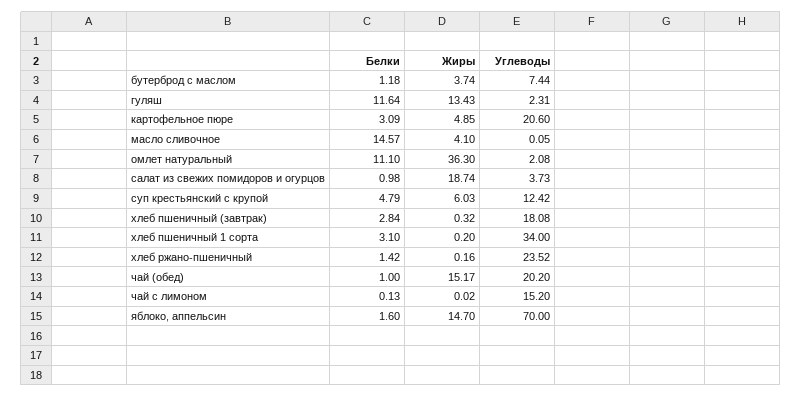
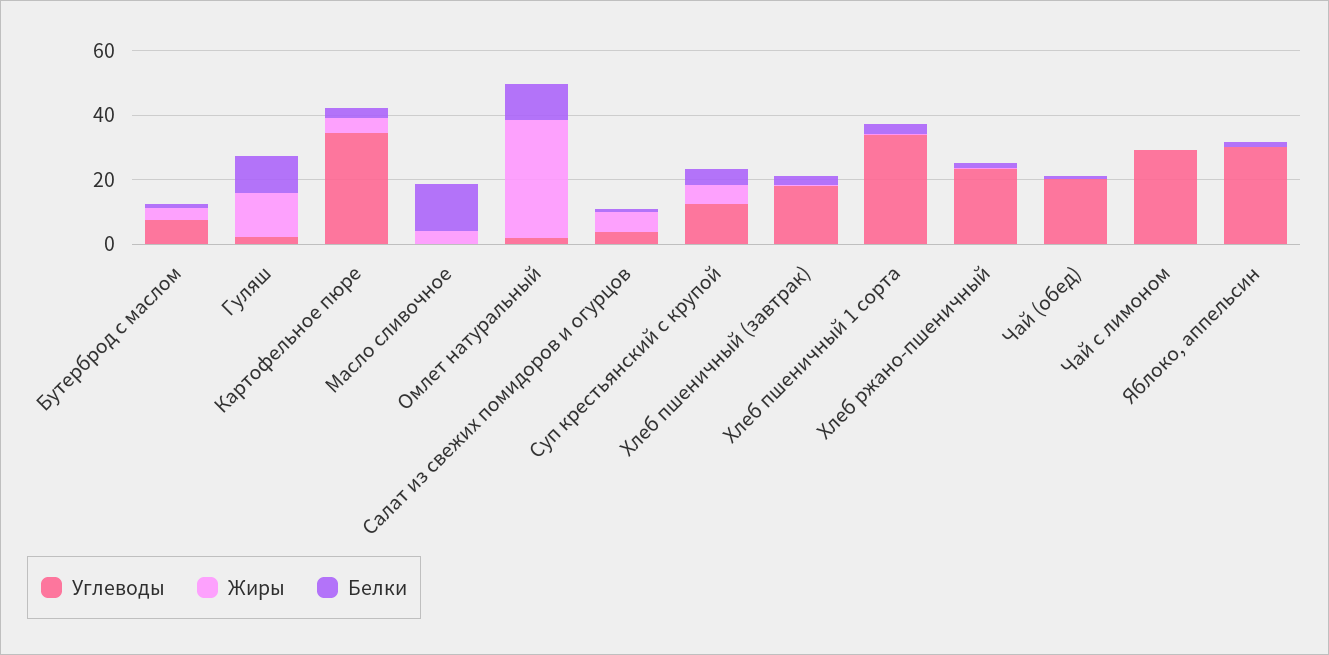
Углеводы, картофельное пюре: 20.6 -> 35
Жиры, салат из свежих помидоров и огурцов: 18.74 -> 5
Жиры, чай (обед): 15.17 -> 0
Углеводы, чай с лимоном: 15.2 -> 30
Жиры, яблоко, аппельсин: 14.7 -> 0
Углеводы, яблоко, аппельсин: 70 -> 30

